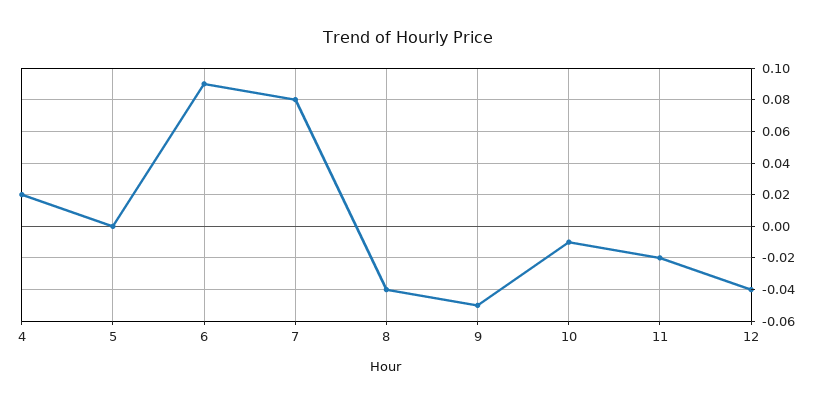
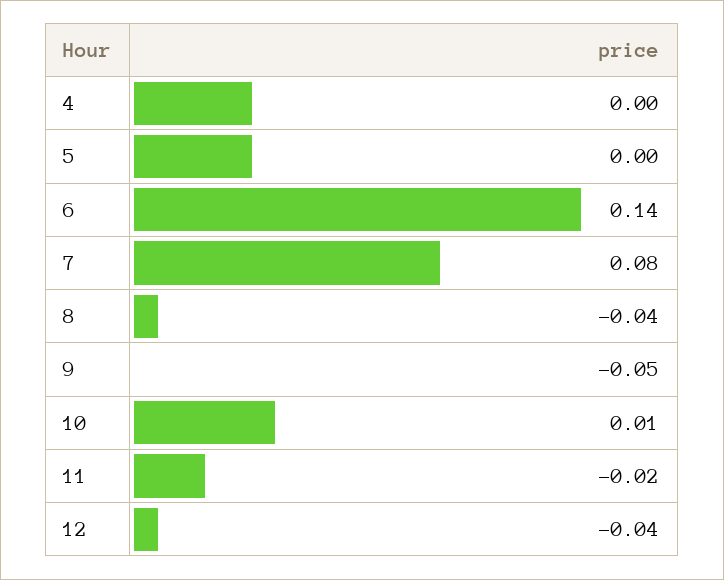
4: 0.02 -> 0
6: 0.09 -> 0.14
10: -0.01 -> 0.01

